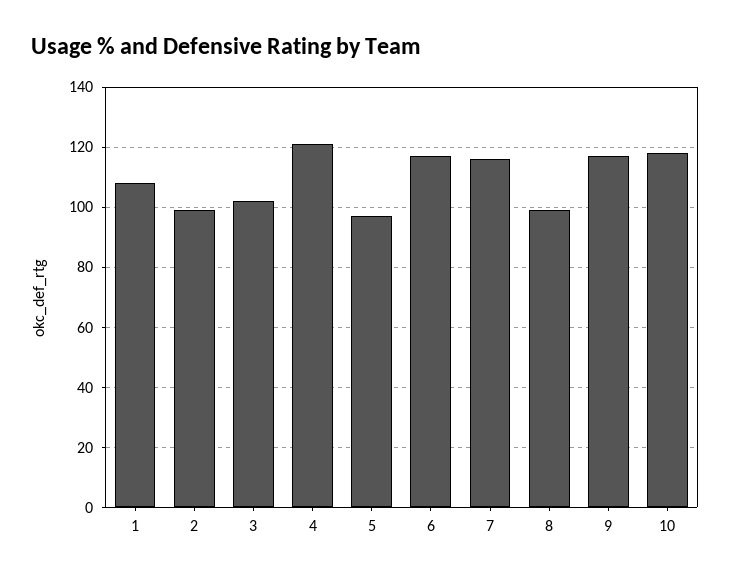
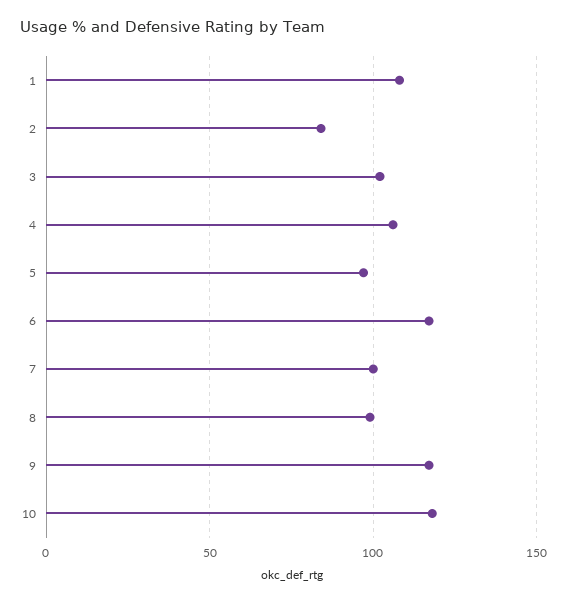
2: 100 -> 85
4: 120 -> 105
7: 115 -> 100

